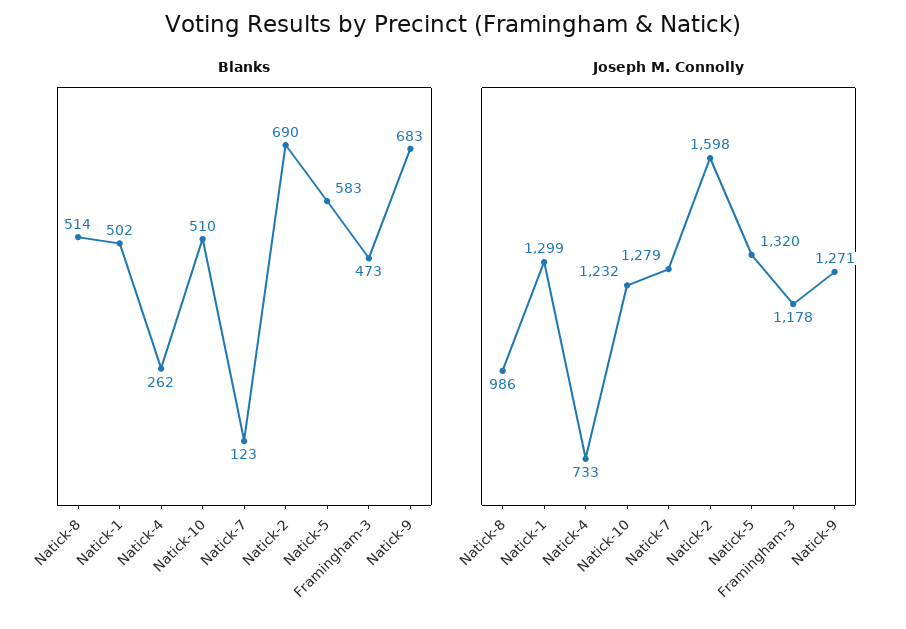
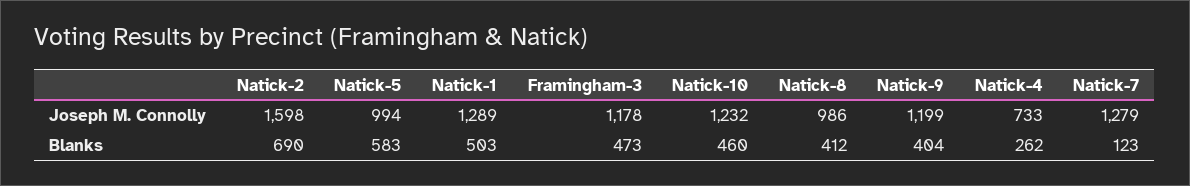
Blanks, Natick-8: 514 -> 412
Blanks, Natick-1: 502 -> 503
Blanks, Natick-10: 510 -> 460
Blanks, Natick-9: 683 -> 404
Joseph M. Connolly, Natick-1: 1299 -> 1289
Joseph M. Connolly, Natick-5: 1320 -> 994
Joseph M. Connolly, Natick-9: 1271 -> 1199

